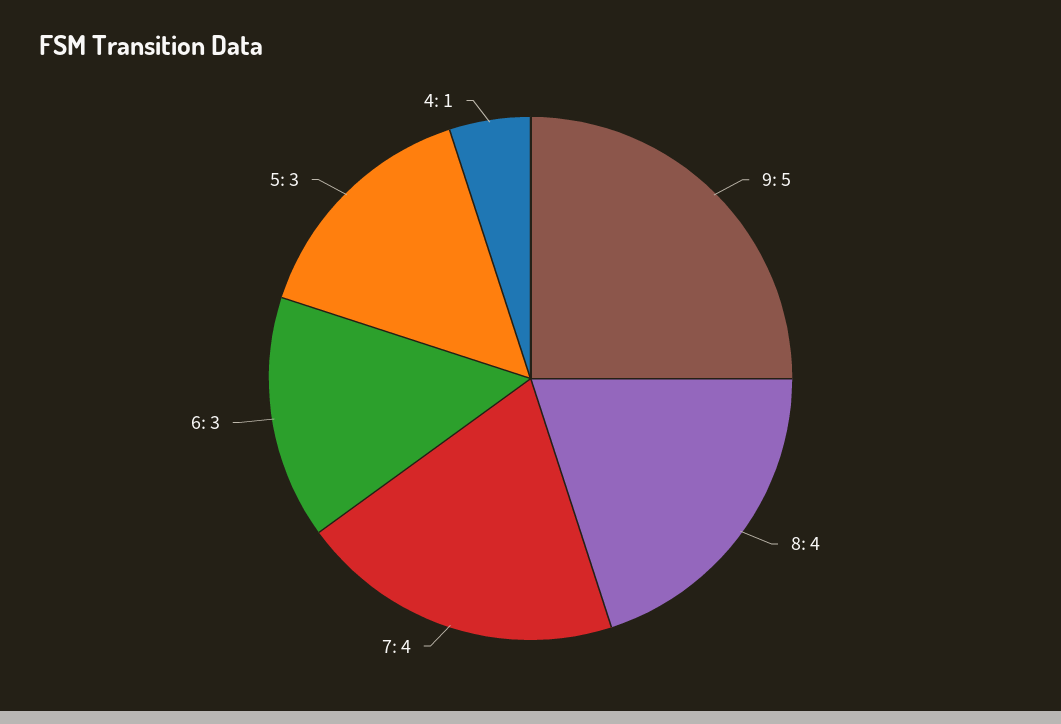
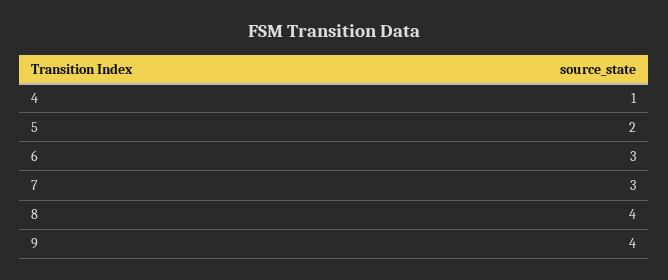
9: 5 -> 4
7: 4 -> 3
5: 3 -> 2

